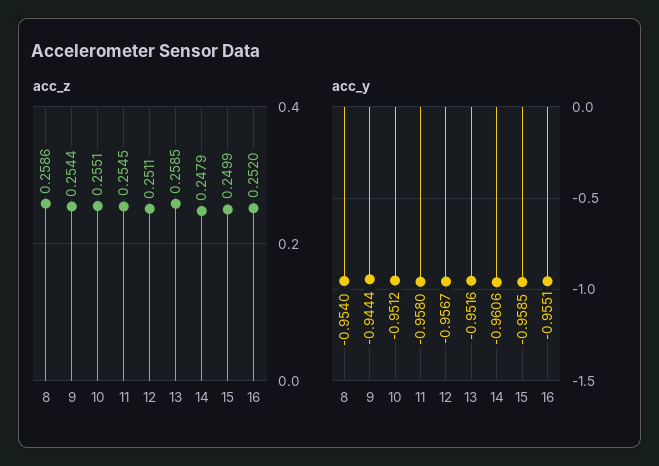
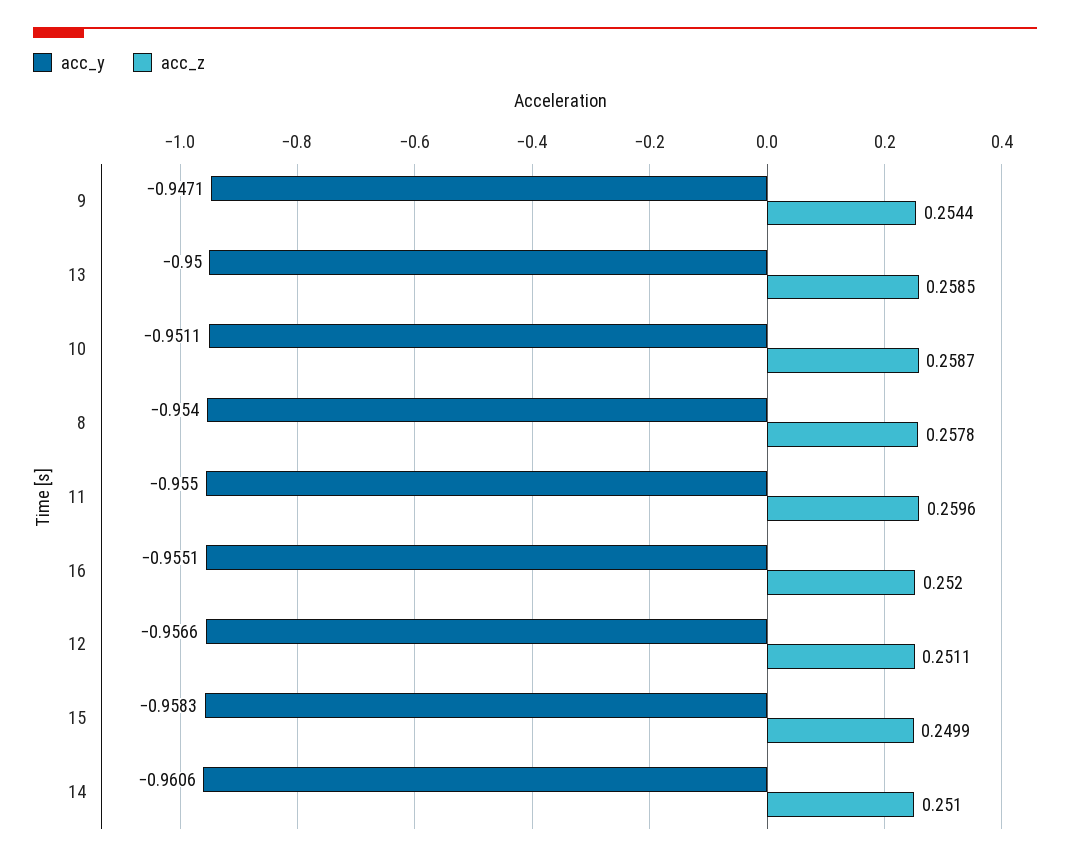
acc_z, 8: 0.2586 -> 0.2578
acc_z, 10: 0.2551 -> 0.2587
acc_z, 11: 0.2545 -> 0.2596
acc_z, 14: 0.2479 -> 0.251
acc_y, 9: -0.9444 -> -0.9471
acc_y, 10: -0.9512 -> -0.9511
acc_y, 11: -0.958 -> -0.955
acc_y, 12: -0.9567 -> -0.9566
acc_y, 13: -0.9516 -> -0.95
acc_y, 15: -0.9585 -> -0.9583

